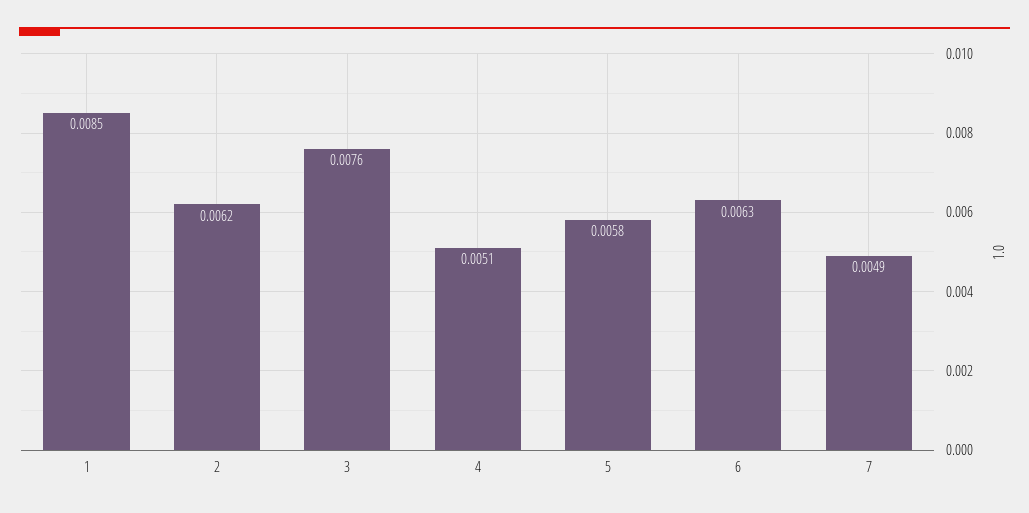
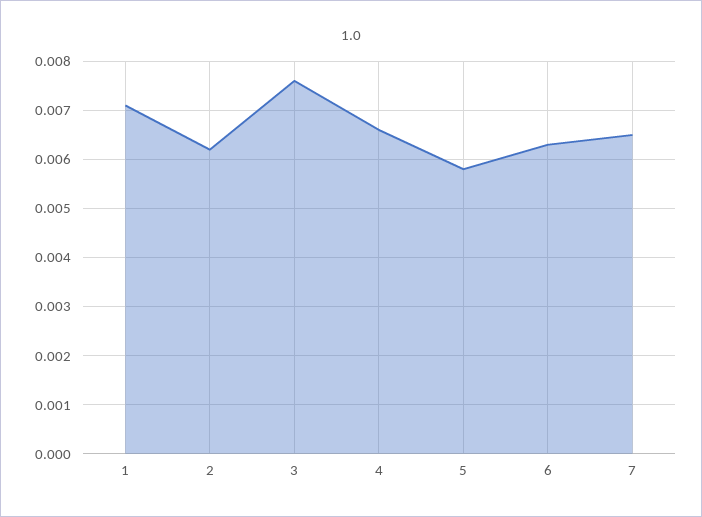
1: 0.0085 -> 0.007
4: 0.0051 -> 0.0065
7: 0.0049 -> 0.0065

